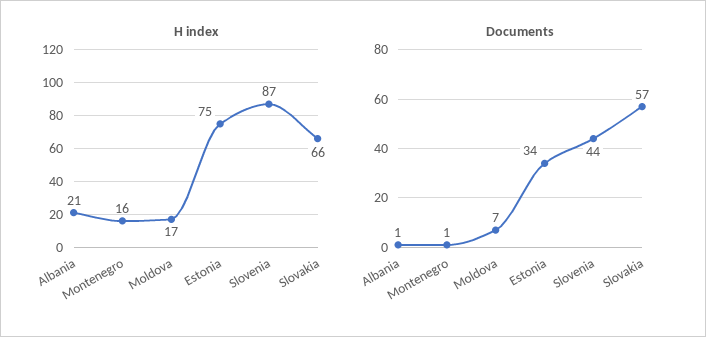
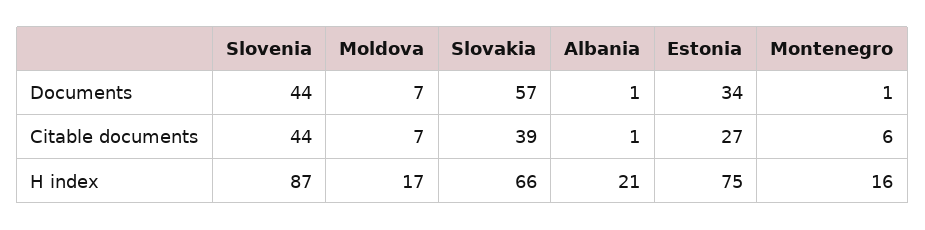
Citable documents, Slovenia: none -> 44
Citable documents, Moldova: none -> 7
Citable documents, Slovakia: none -> 39
Citable documents, Albania: none -> 1
Citable documents, Estonia: none -> 27
Citable documents, Montenegro: none -> 6

